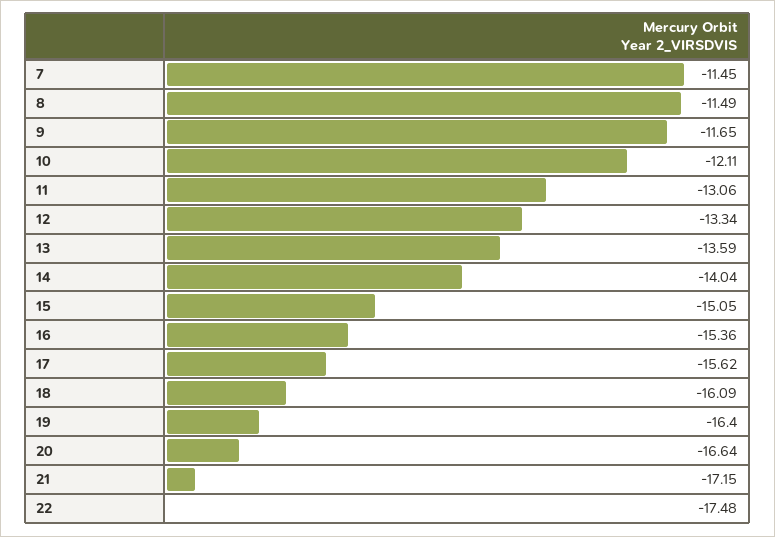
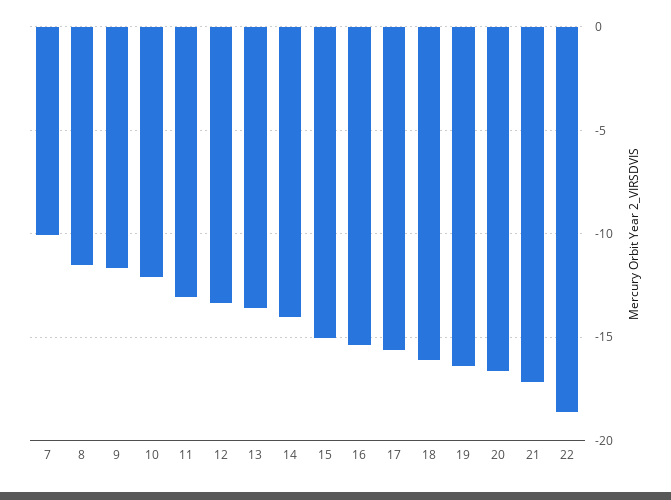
7: -11.45 -> -10
22: -17.48 -> -18.5

